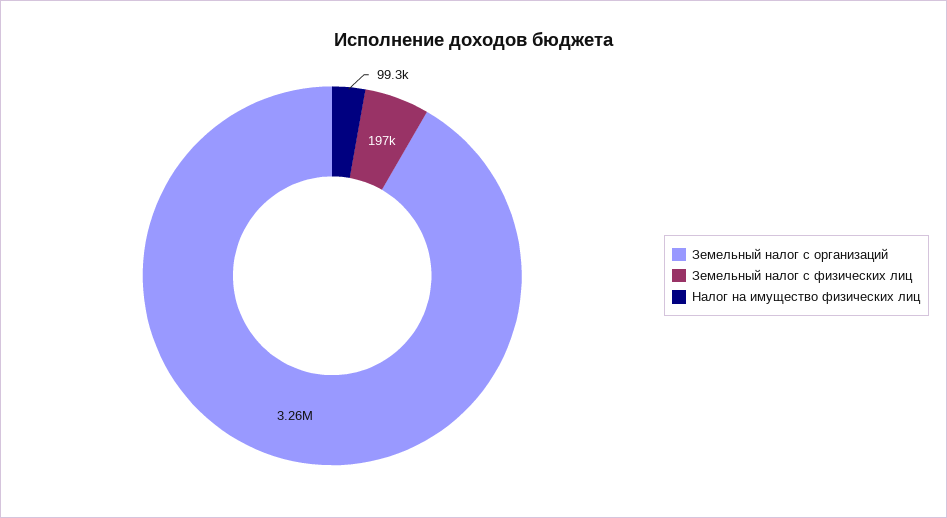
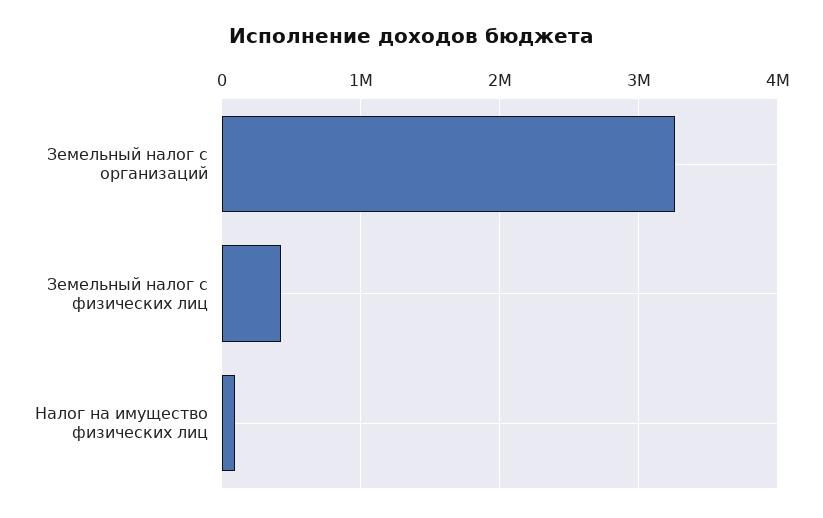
Земельный налог с физических лиц: 197000 -> 400000

